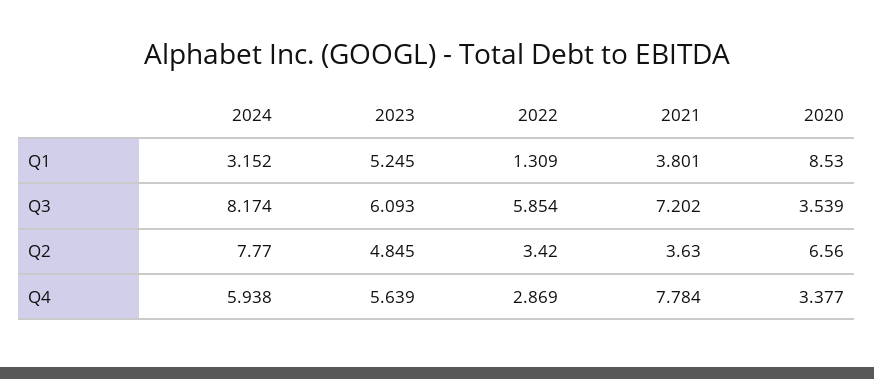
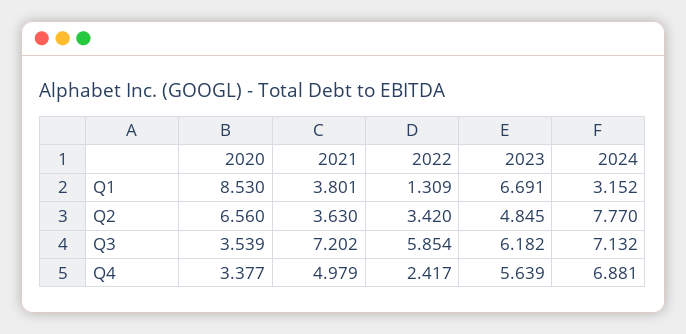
2023, Q1: 5.245 -> 6.691
2024, Q3: 8.174 -> 7.132
2023, Q3: 6.093 -> 6.182
2024, Q4: 5.938 -> 6.881
2022, Q4: 2.869 -> 2.417
2021, Q4: 7.784 -> 4.979

